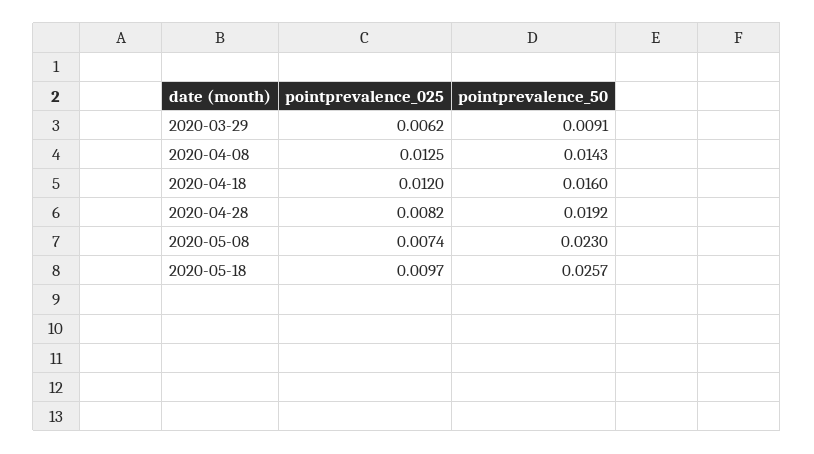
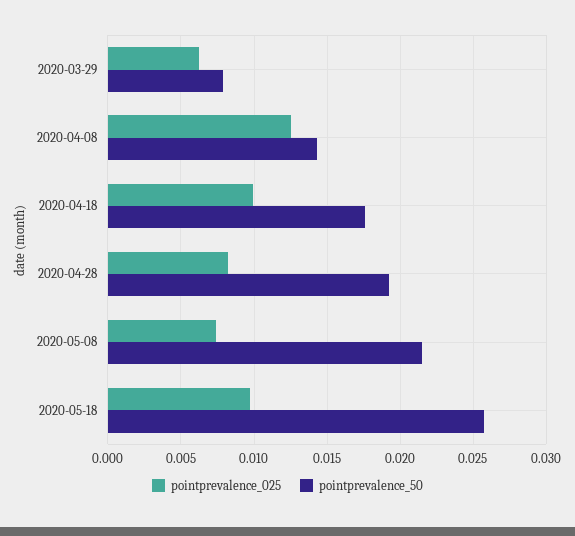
pointprevalence_50, 2020-03-29: 0.0091 -> 0.008
pointprevalence_025, 2020-04-18: 0.012 -> 0.01
pointprevalence_50, 2020-04-18: 0.016 -> 0.0175
pointprevalence_50, 2020-05-08: 0.023 -> 0.0215

